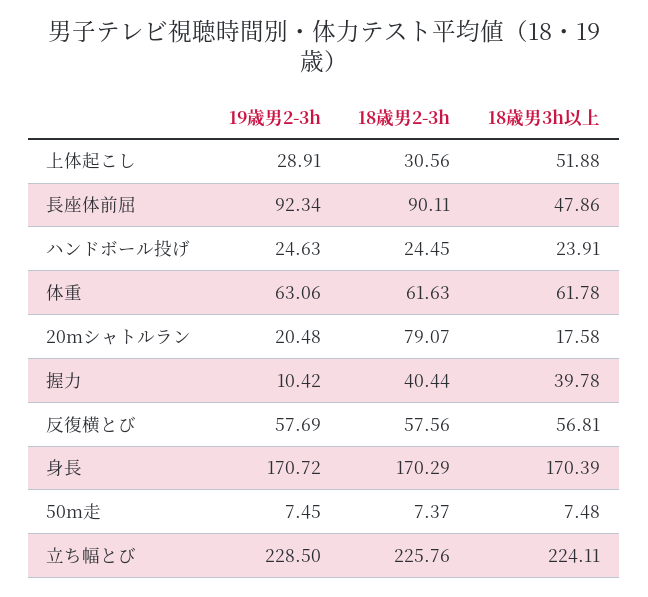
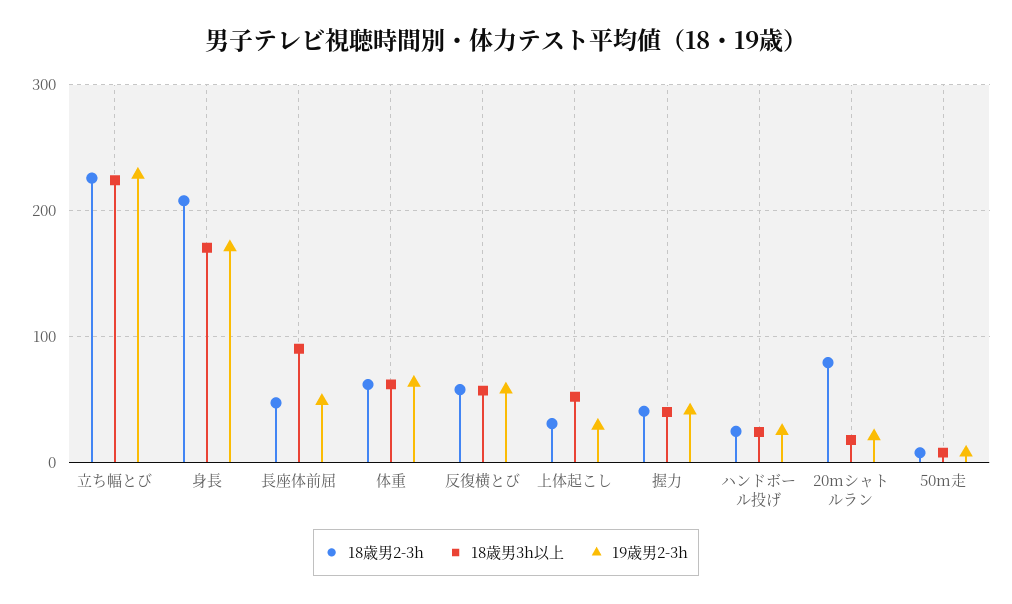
19歳男2-3h, 長座体前屈: 92.34 -> 50
18歳男2-3h, 長座体前屈: 90.11 -> 50
18歳男3h以上, 長座体前屈: 47.86 -> 90
19歳男2-3h, 握力: 10.42 -> 40
18歳男2-3h, 身長: 170.29 -> 210

